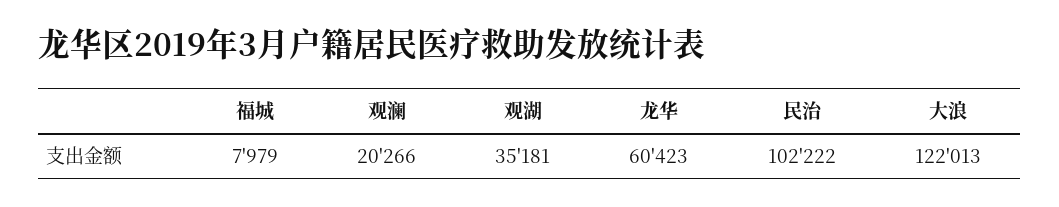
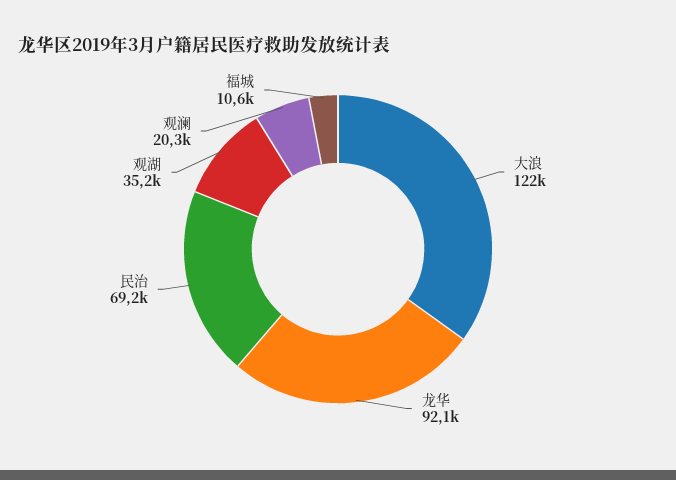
福城: 7979 -> 10600
龙华: 60423 -> 92100
民治: 102222 -> 69200

